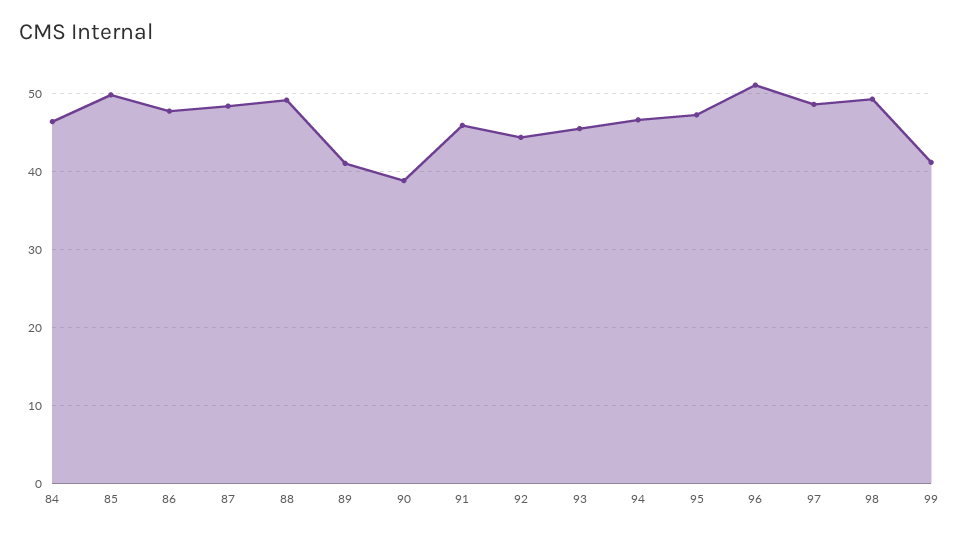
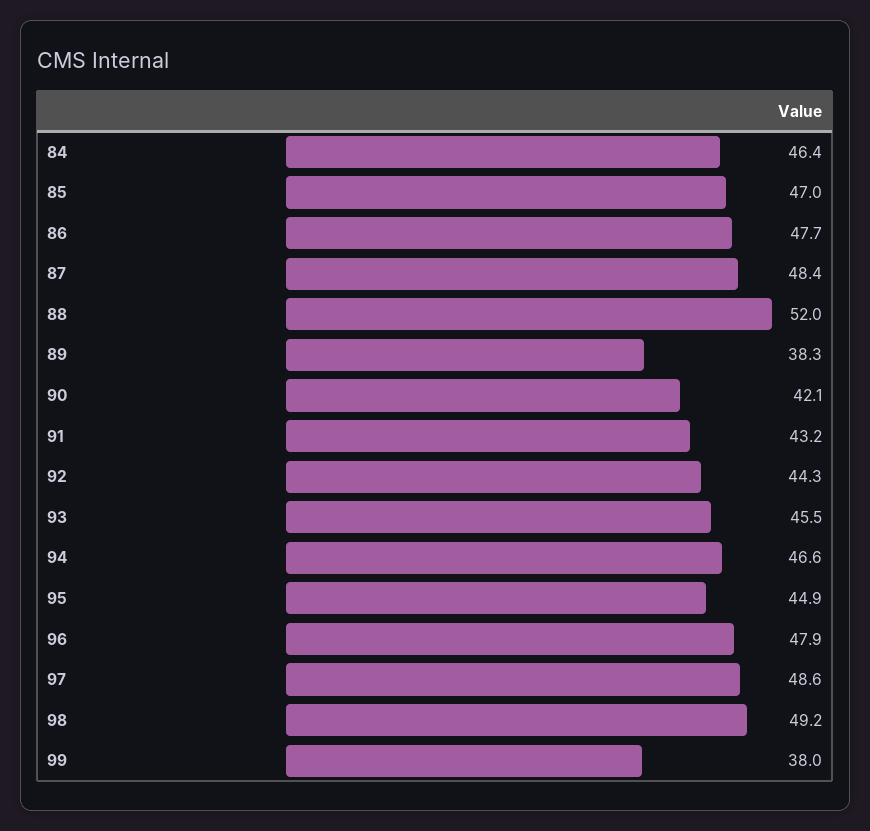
85: 50 -> 47
88: 49 -> 52
89: 41 -> 38.3
90: 39 -> 42.1
91: 46 -> 43.2
95: 47 -> 44.9
96: 51 -> 47.9
99: 41 -> 38

